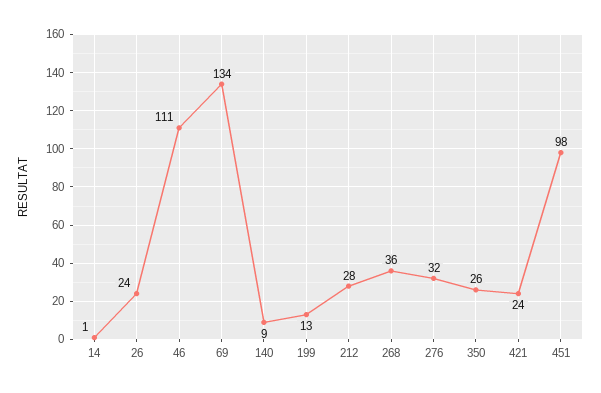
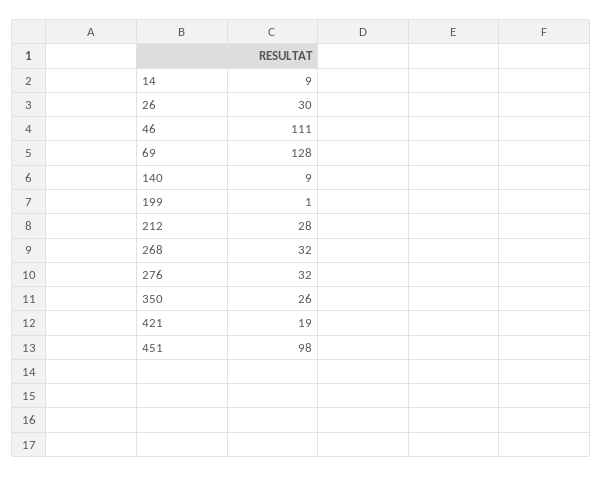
14: 1 -> 9
26: 24 -> 30
69: 134 -> 128
199: 13 -> 1
268: 36 -> 32
421: 24 -> 19

